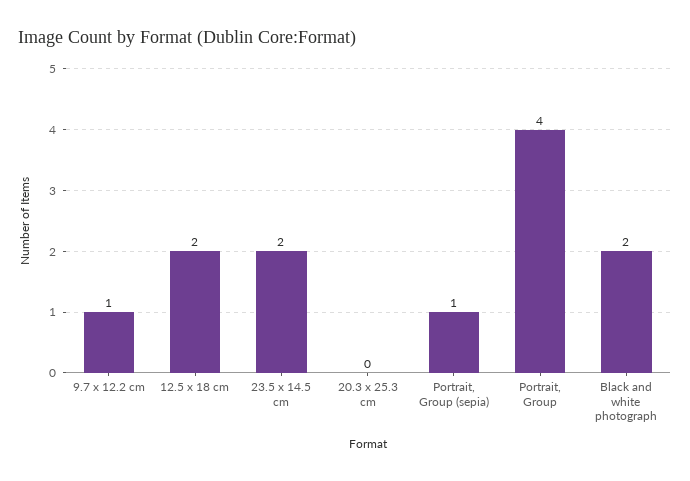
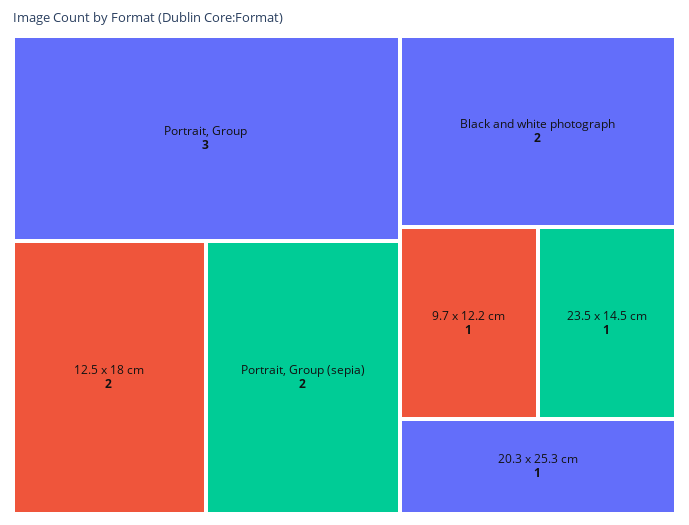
23.5 x 14.5 cm: 2 -> 1
20.3 x 25.3 cm: 0 -> 1
Portrait, Group (sepia): 1 -> 2
Portrait, Group: 4 -> 3

